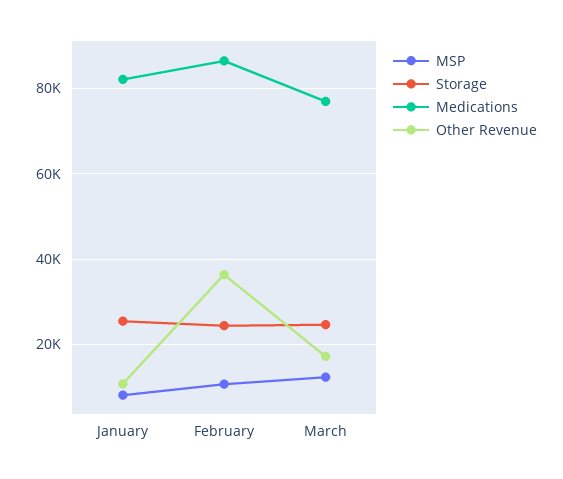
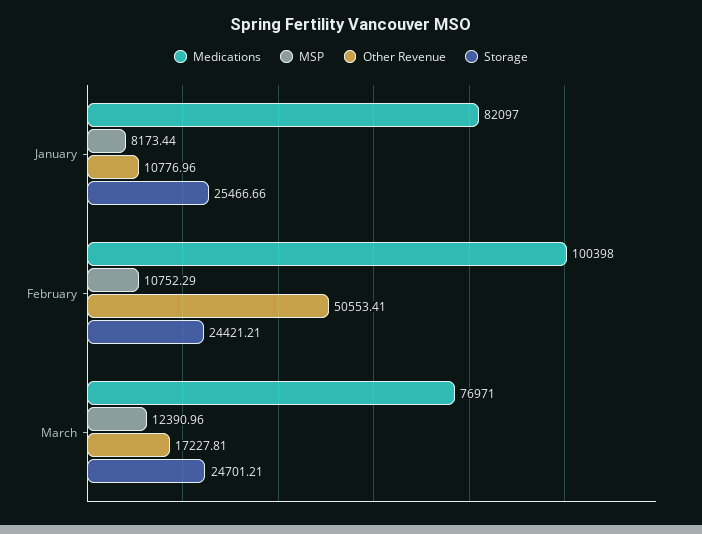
Medications, February: 86000 -> 100398
Other Revenue, February: 36000 -> 50553.41

